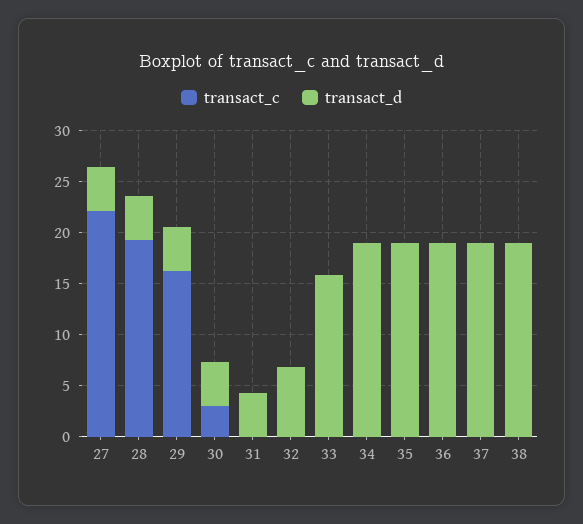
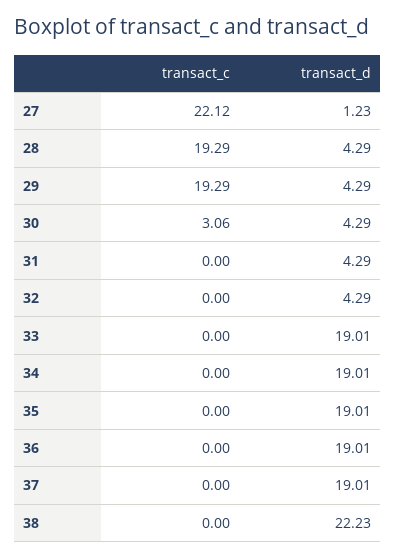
transact_d, 27: 4 -> 1.23
transact_c, 29: 16 -> 19.29
transact_d, 32: 7 -> 4.29
transact_d, 33: 16 -> 19.01
transact_d, 38: 19 -> 22.23

